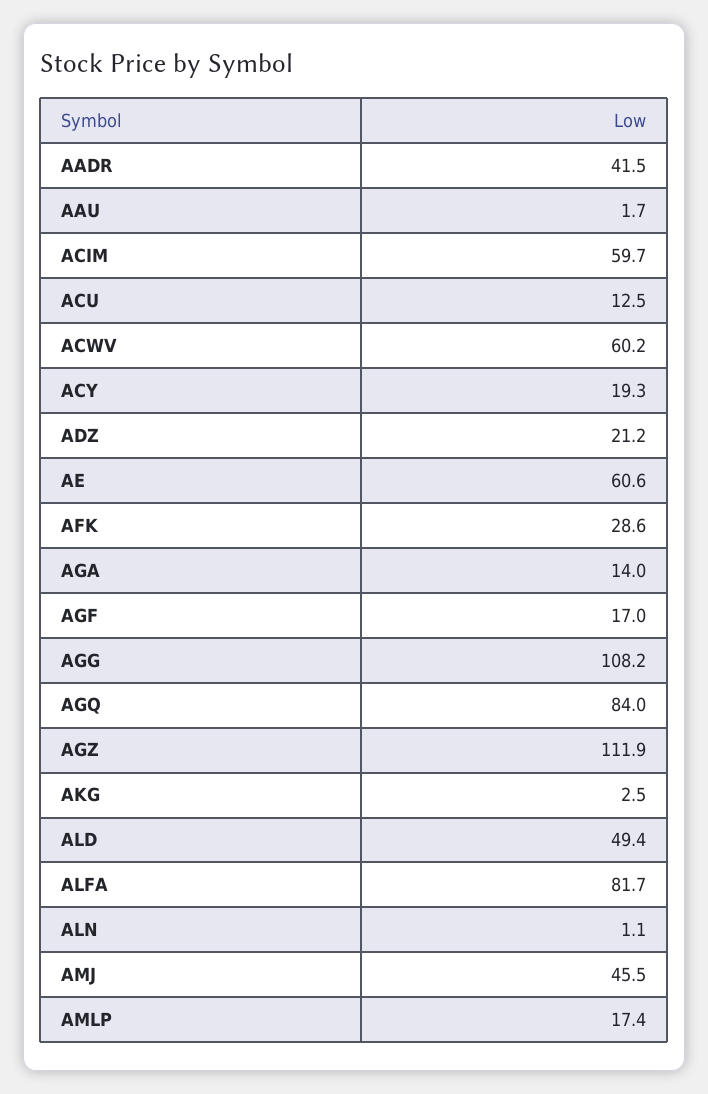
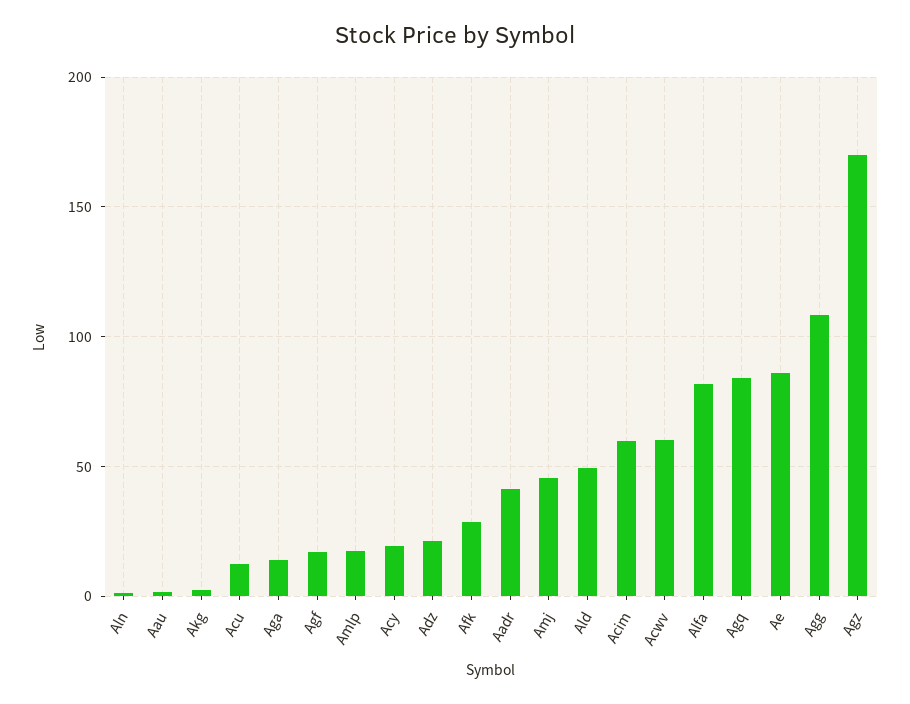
AE: 60.6 -> 85
AGZ: 111.9 -> 170

